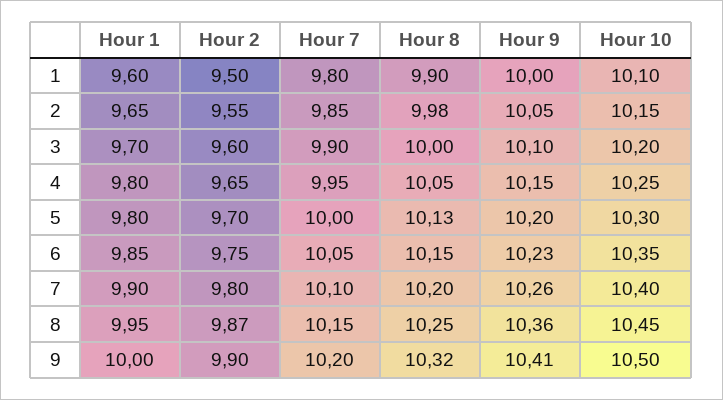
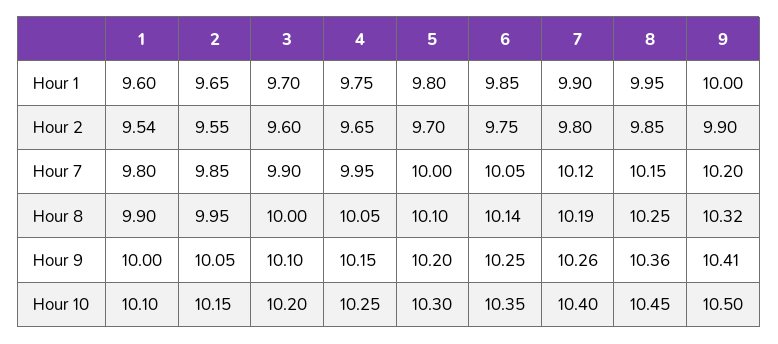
Hour 2, 1: 9.5 -> 9.54
Hour 8, 2: 9.98 -> 9.95
Hour 1, 4: 9.8 -> 9.75
Hour 8, 5: 10.13 -> 10.1
Hour 8, 6: 10.15 -> 10.14
Hour 9, 6: 10.23 -> 10.25
Hour 7, 7: 10.1 -> 10.12
Hour 8, 7: 10.2 -> 10.19
Hour 2, 8: 9.87 -> 9.85

